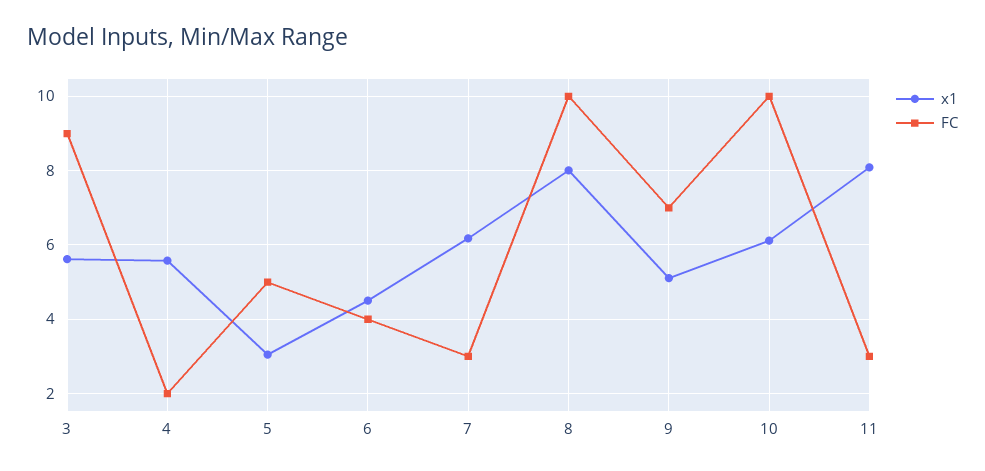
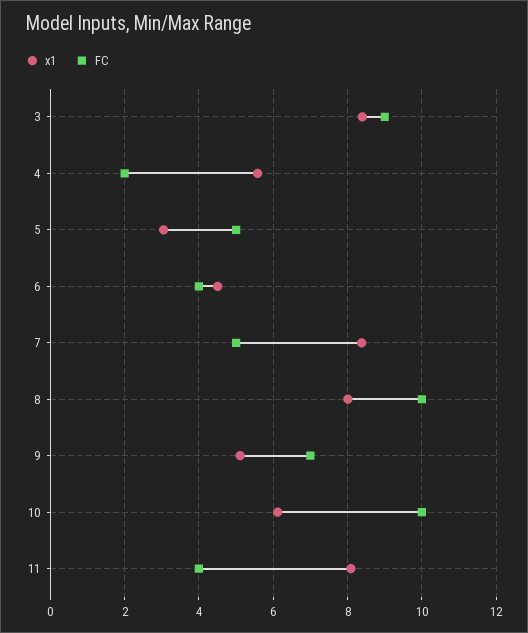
x1, 3: 5.6 -> 8.4
x1, 7: 6.2 -> 8.4
FC, 7: 3 -> 5
FC, 11: 3 -> 4

